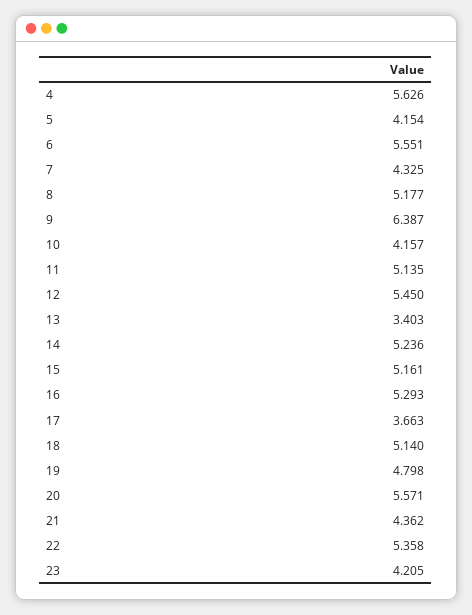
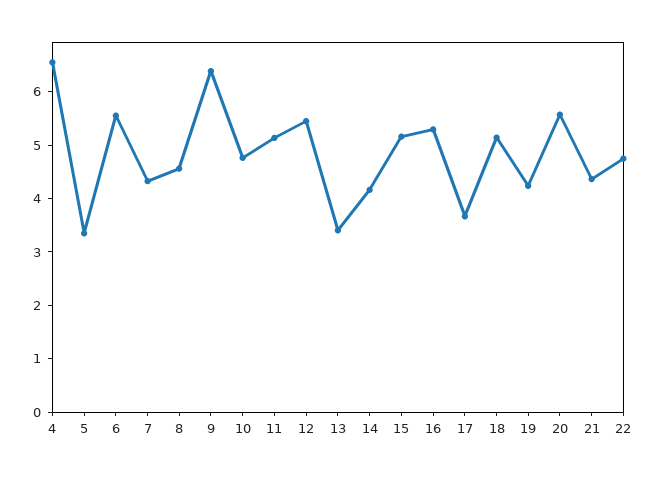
4: 5.626 -> 6.6
5: 4.154 -> 3.4
8: 5.177 -> 4.6
10: 4.157 -> 4.8
14: 5.236 -> 4.2
19: 4.798 -> 4.2
22: 5.358 -> 4.8
23: 4.205 -> none

